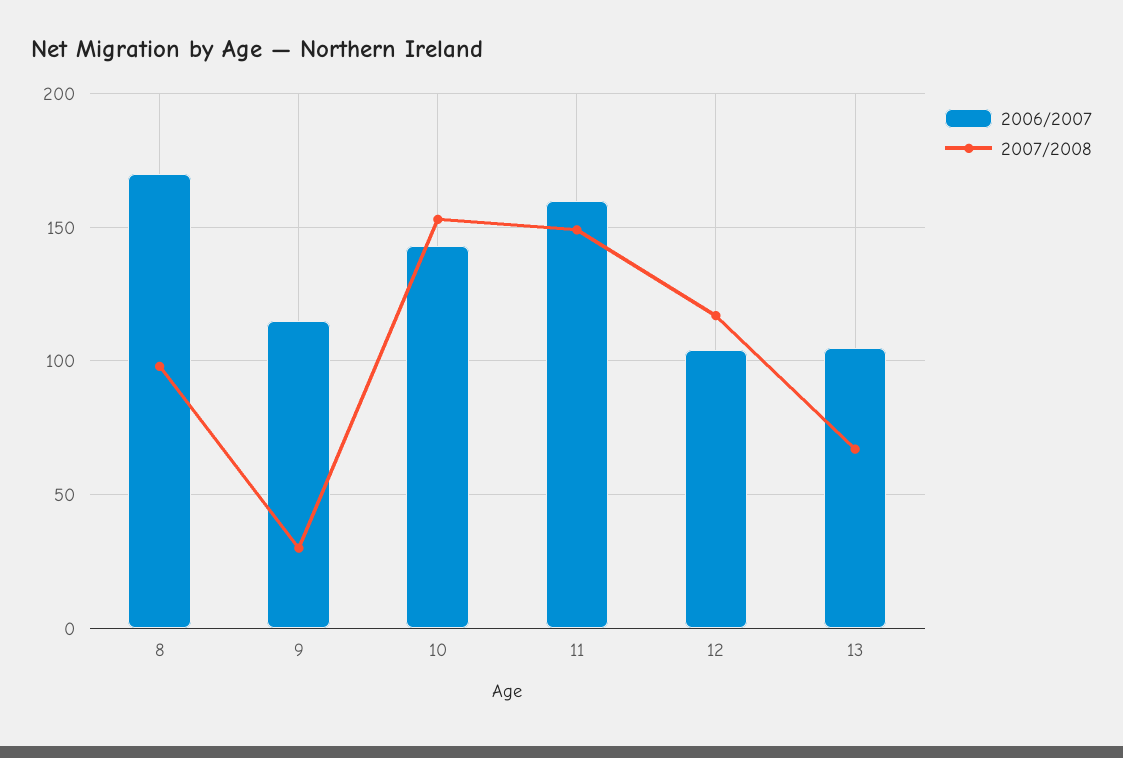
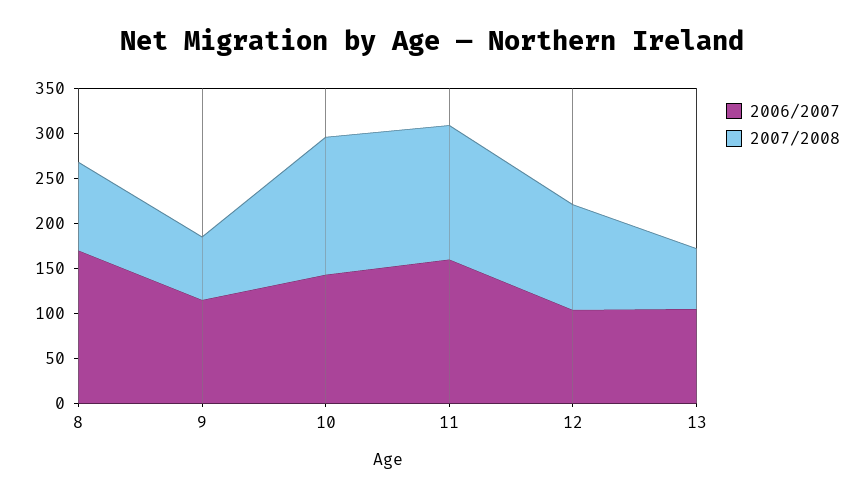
2007/2008, 9: 30 -> 70

